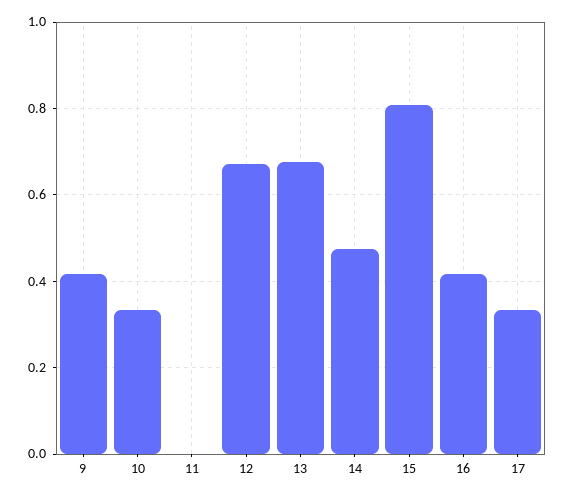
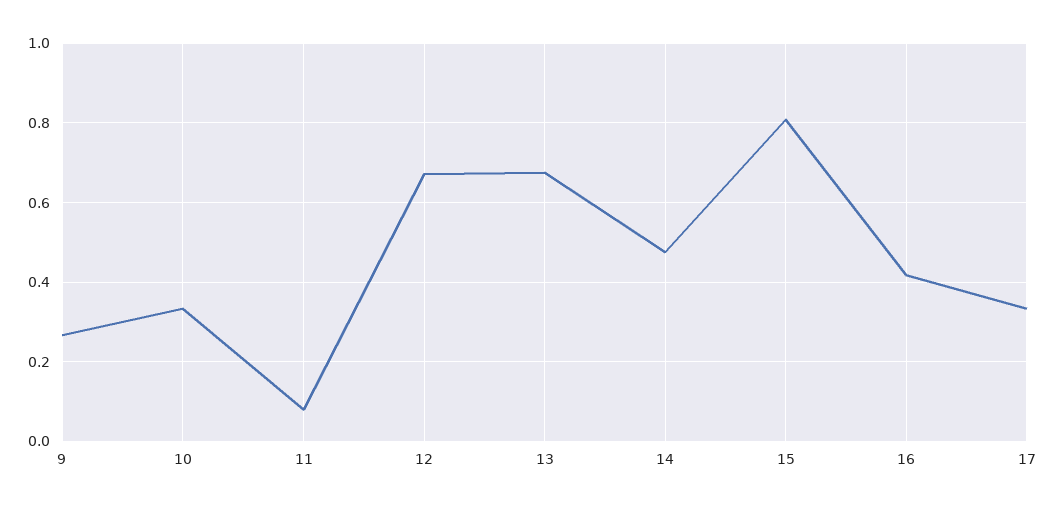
9: 0.42 -> 0.26
11: 0 -> 0.08

